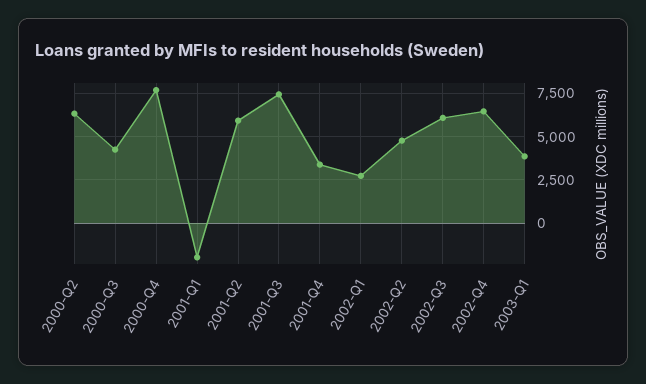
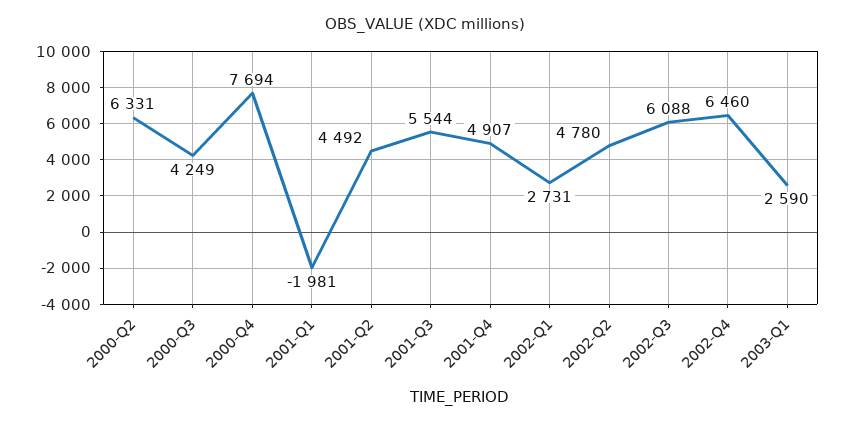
2001-Q2: 6000 -> 4492
2001-Q3: 7500 -> 5544
2001-Q4: 3500 -> 4907
2003-Q1: 4000 -> 2590

